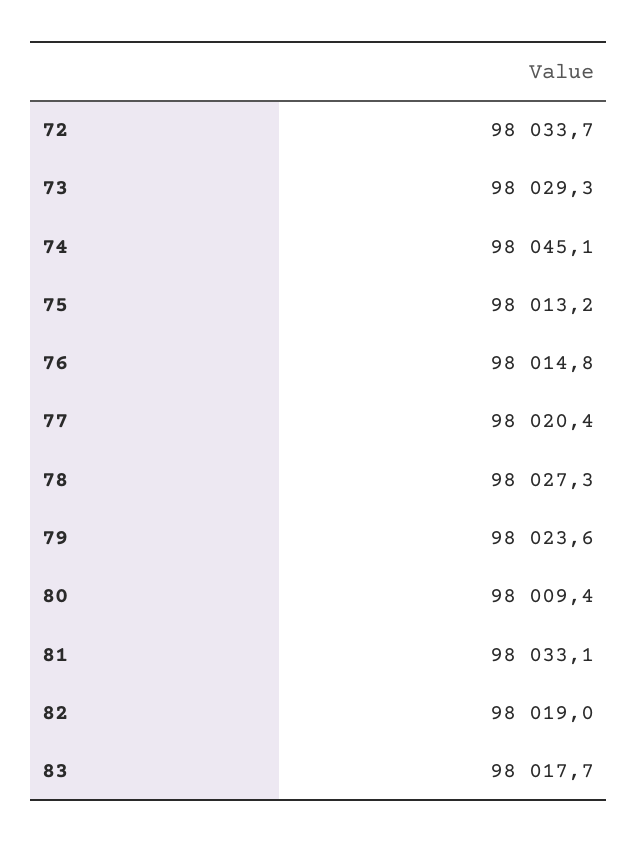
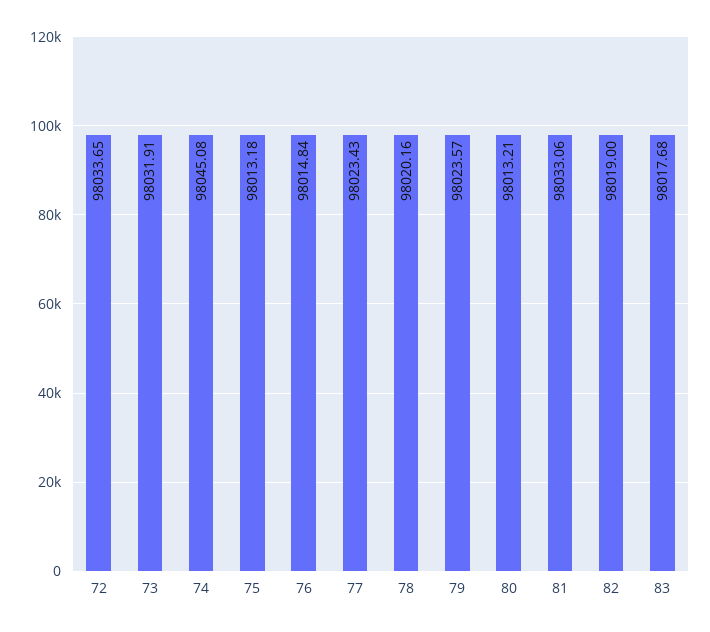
73: 98029.3 -> 98031.91
77: 98020.4 -> 98023.43
78: 98027.3 -> 98020.16
80: 98009.4 -> 98013.21

